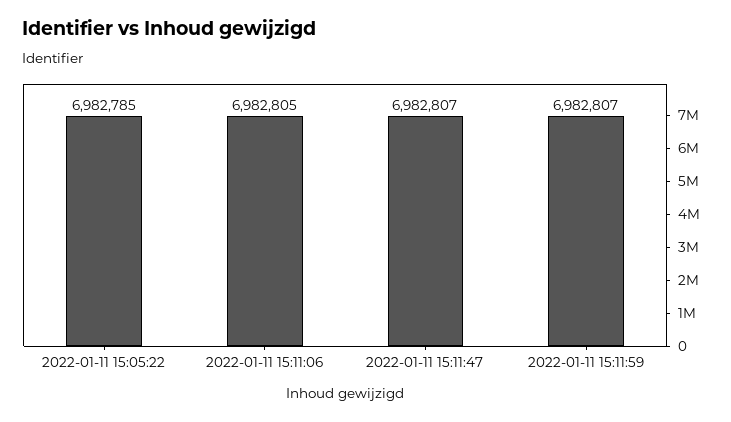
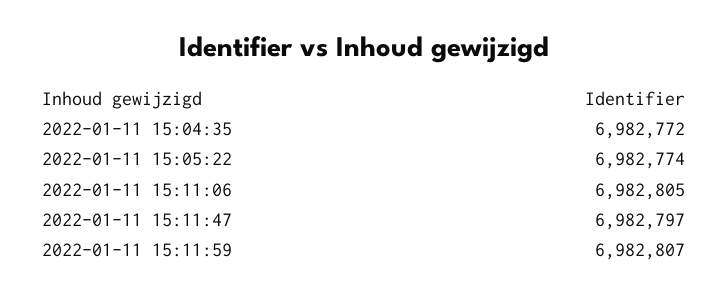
2022-01-11 15:05:22: 6982785 -> 6982774
2022-01-11 15:11:47: 6982807 -> 6982797
2022-01-11 15:04:35: none -> 6982772

